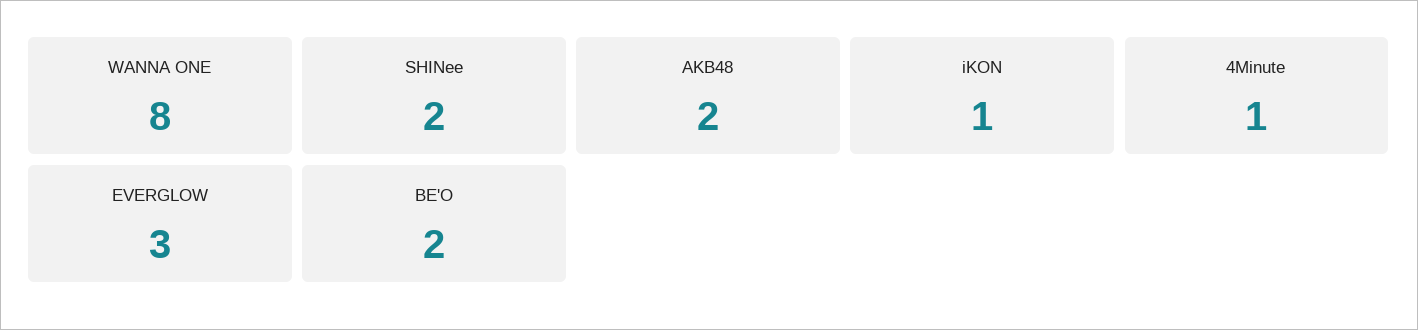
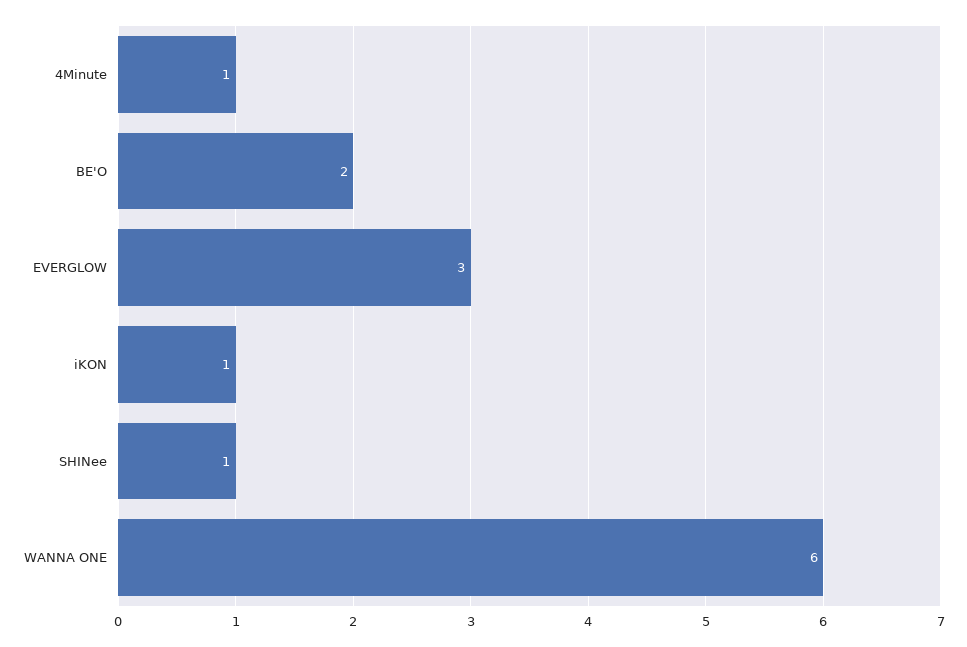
WANNA ONE: 8 -> 6
SHINee: 2 -> 1
AKB48: 2 -> none

